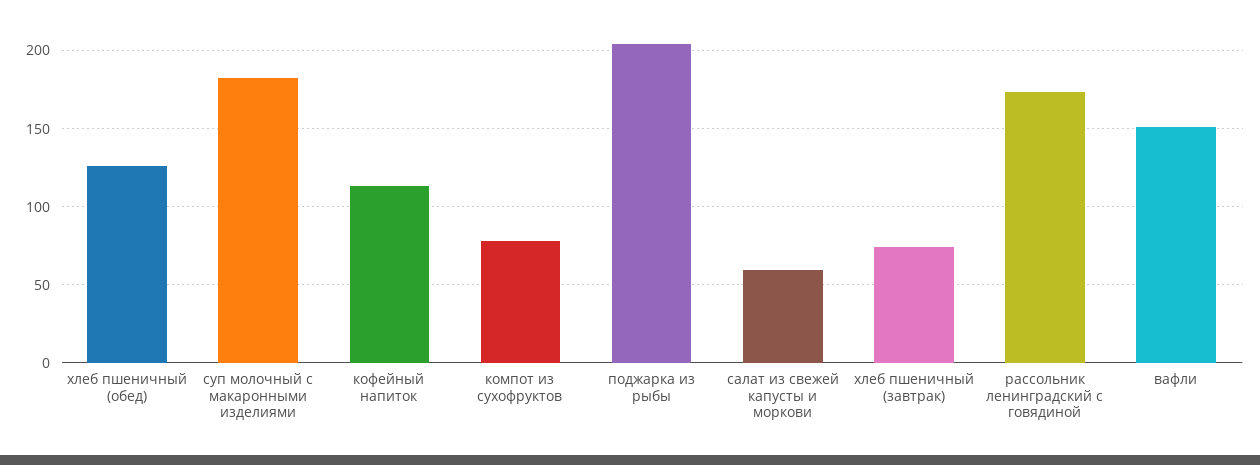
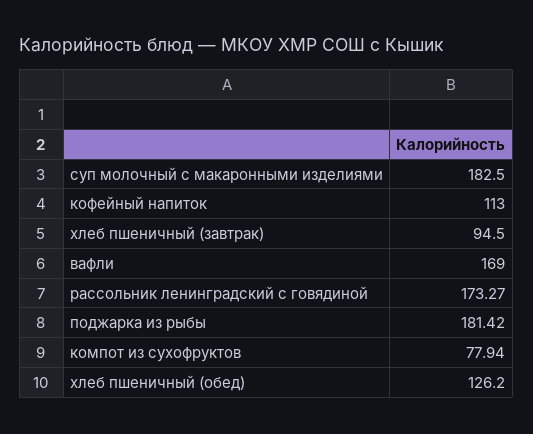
поджарка из рыбы: 205 -> 181.42
салат из свежей капусты и моркови: 60 -> none
хлеб пшеничный (завтрак): 75 -> 94.5
вафли: 150 -> 169

